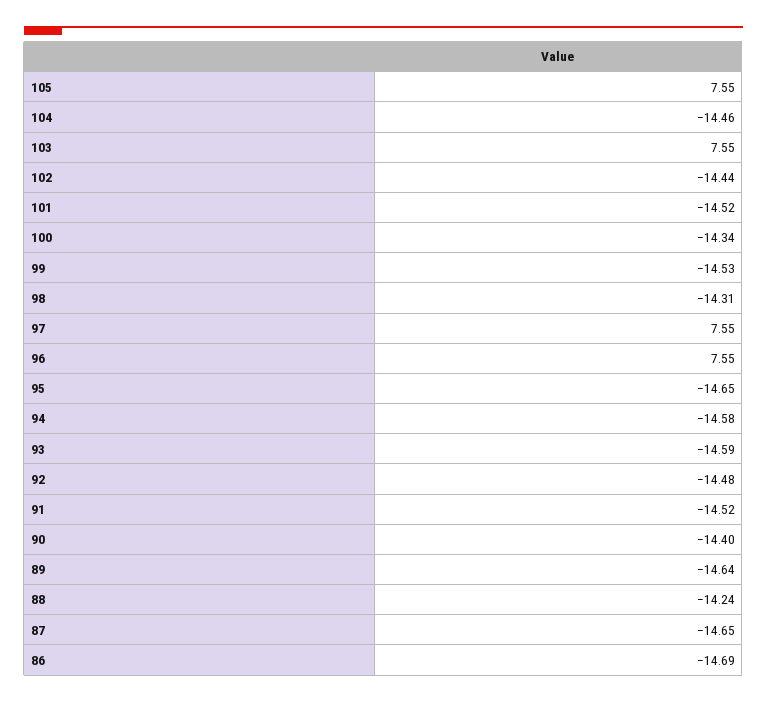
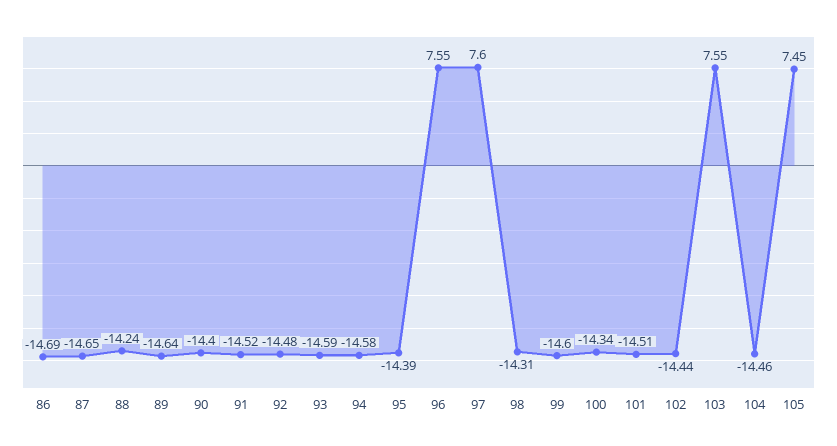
105: 7.55 -> 7.45
101: -14.52 -> -14.51
99: -14.53 -> -14.6
97: 7.55 -> 7.6
95: -14.65 -> -14.39

